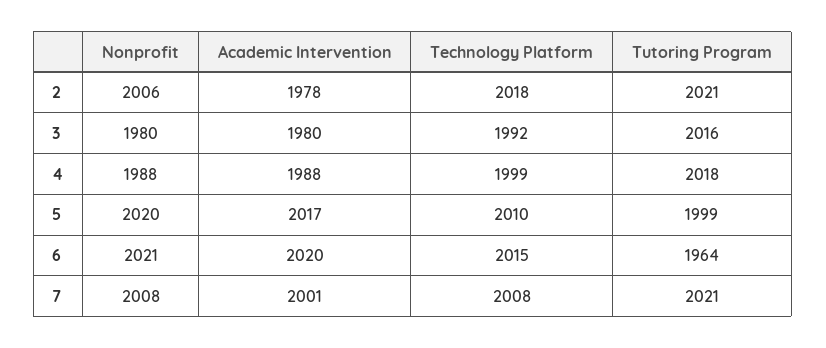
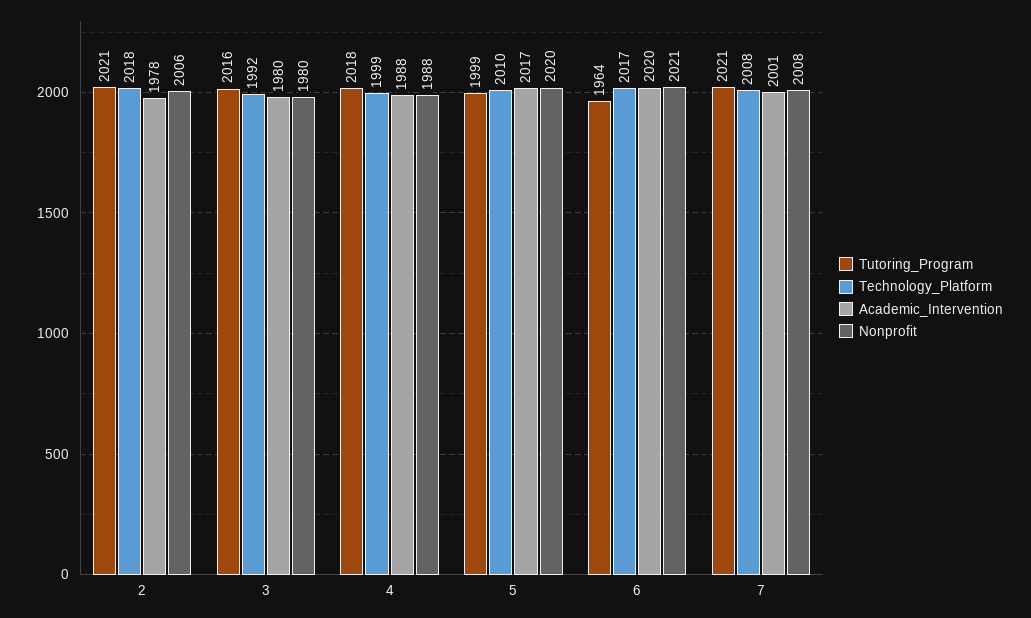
Technology Platform, 6: 2015 -> 2017

